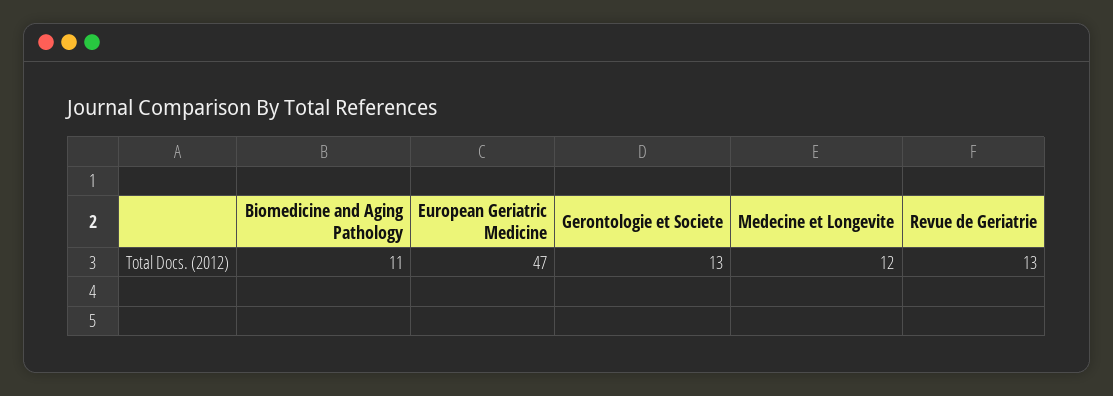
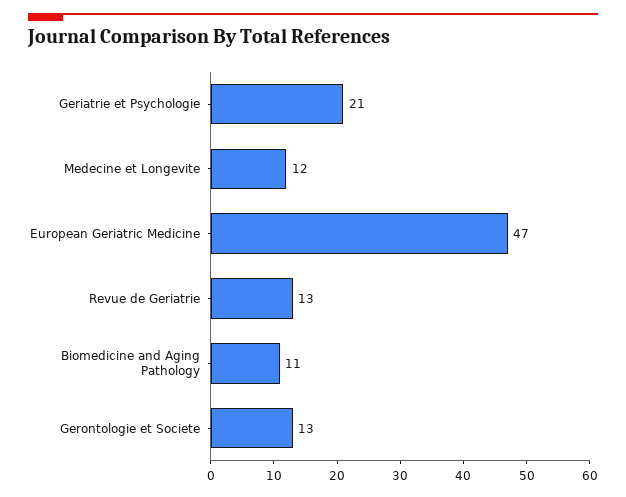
Geriatrie et Psychologie: none -> 21

